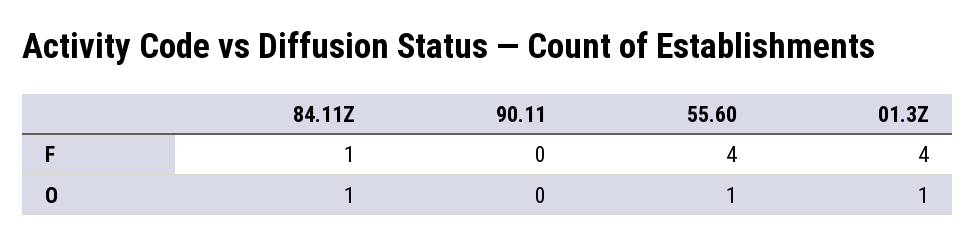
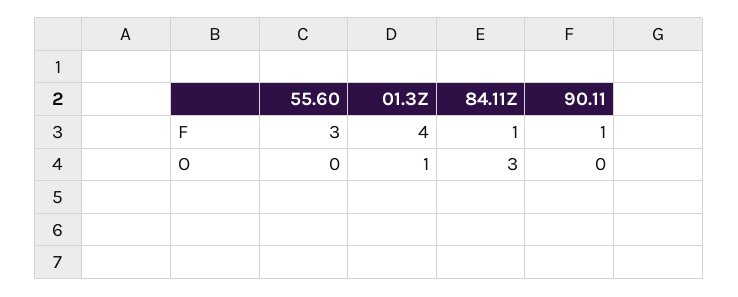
90.11, F: 0 -> 1
55.60, F: 4 -> 3
84.11Z, O: 1 -> 3
55.60, O: 1 -> 0

